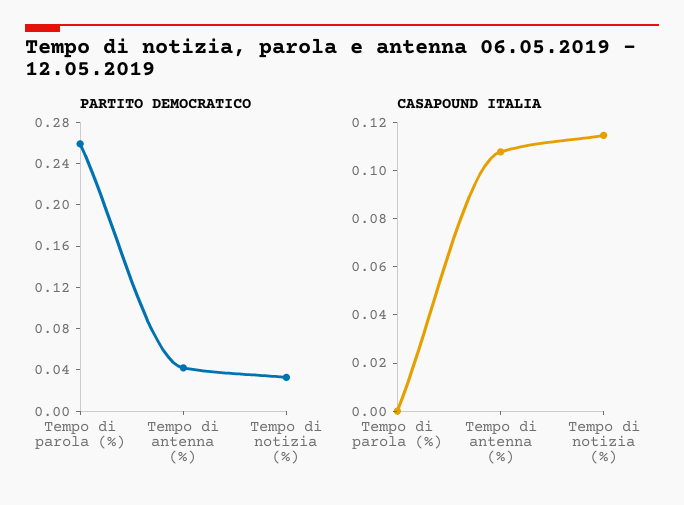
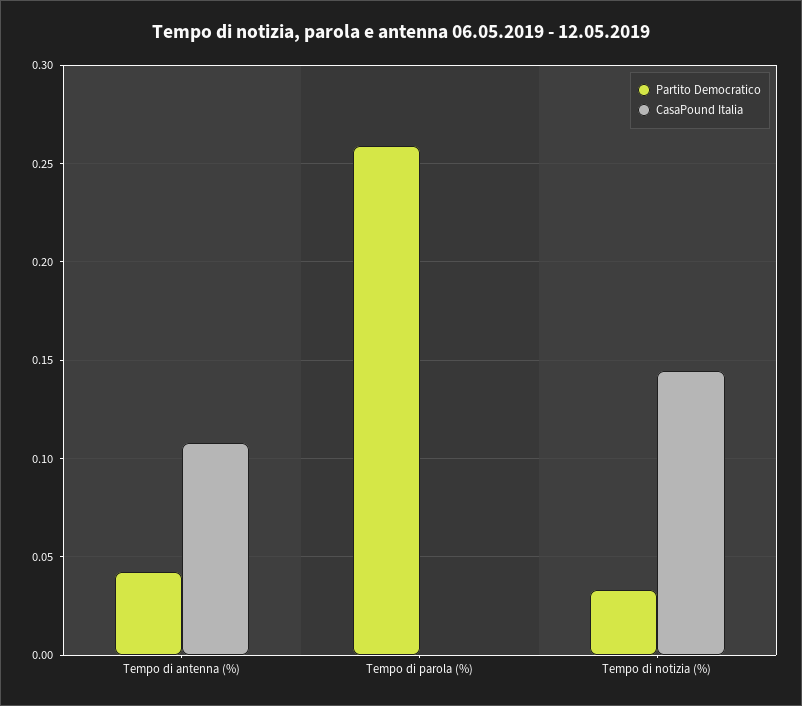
CASAPOUND ITALIA, Tempo di notizia (%): 0.115 -> 0.145

